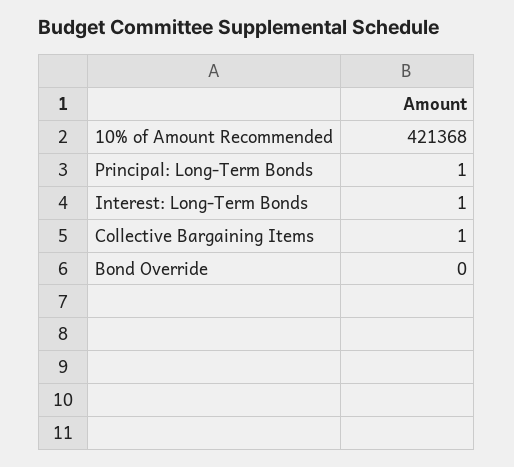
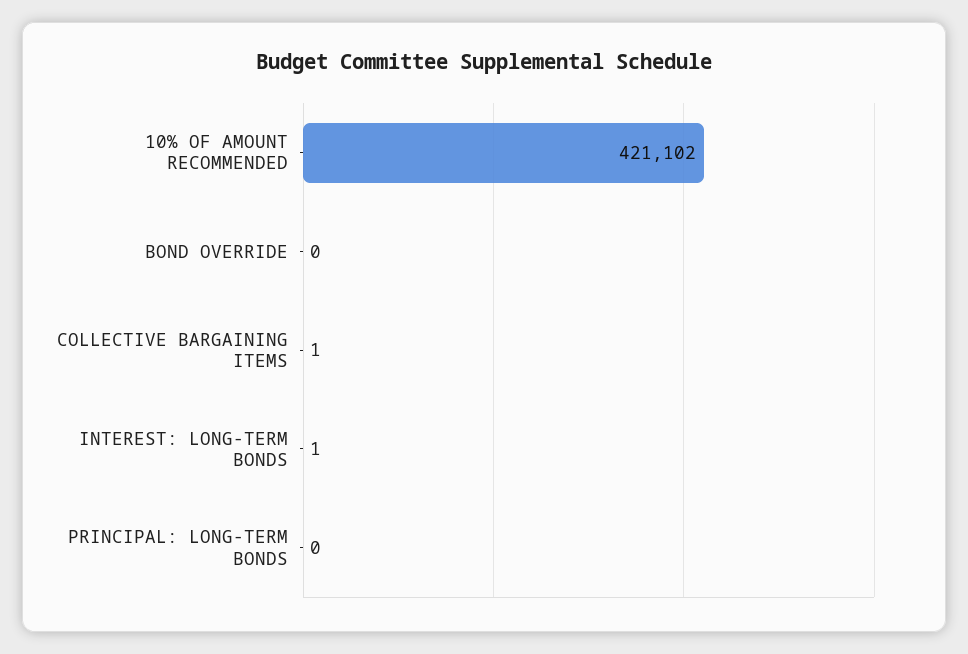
10% of Amount Recommended: 421368 -> 421102
Principal: Long-Term Bonds: 1 -> 0

